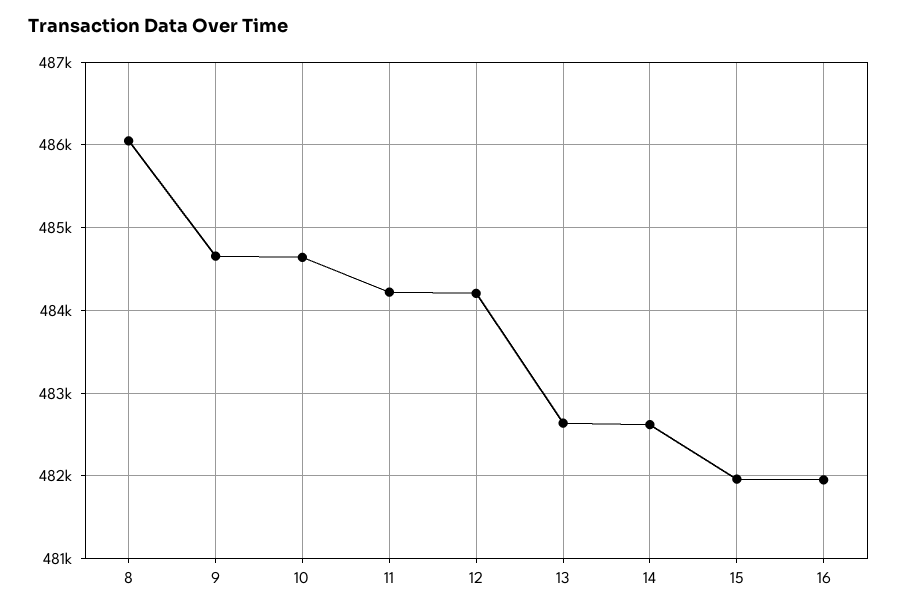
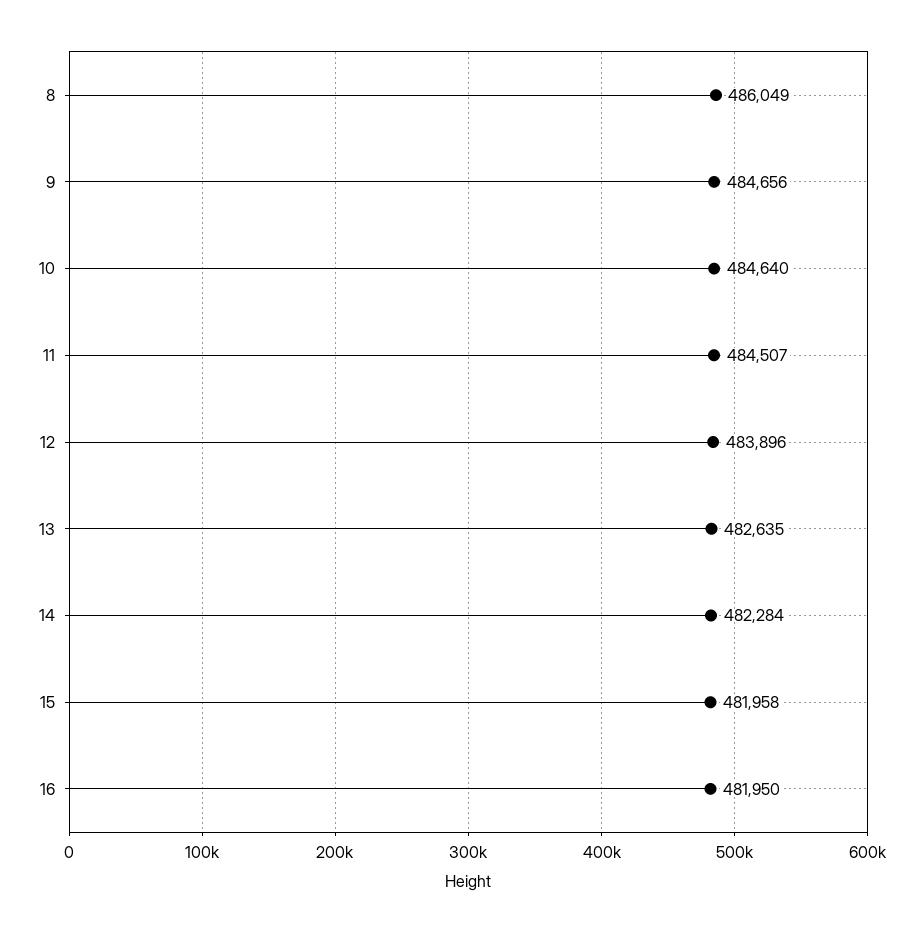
11: 484200 -> 484507
12: 484200 -> 483896
14: 482600 -> 482284

